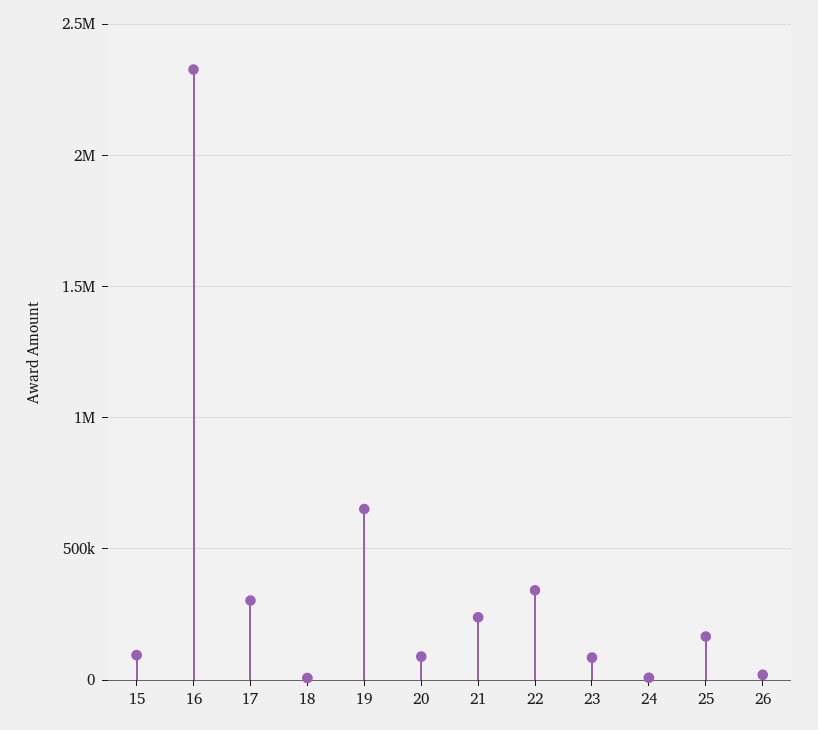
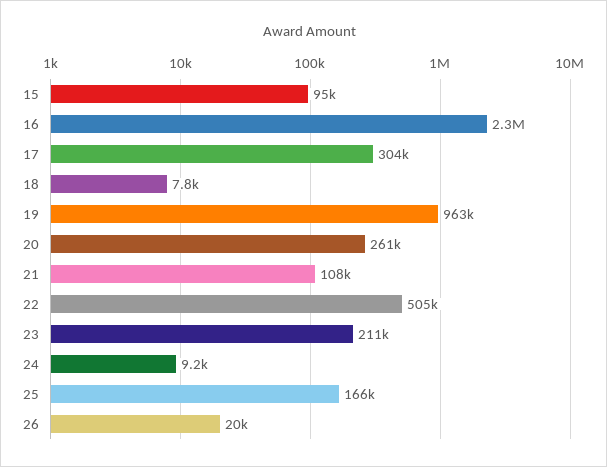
19: 650000 -> 963000
20: 100000 -> 261000
21: 250000 -> 108000
22: 350000 -> 505000
23: 100000 -> 211000

